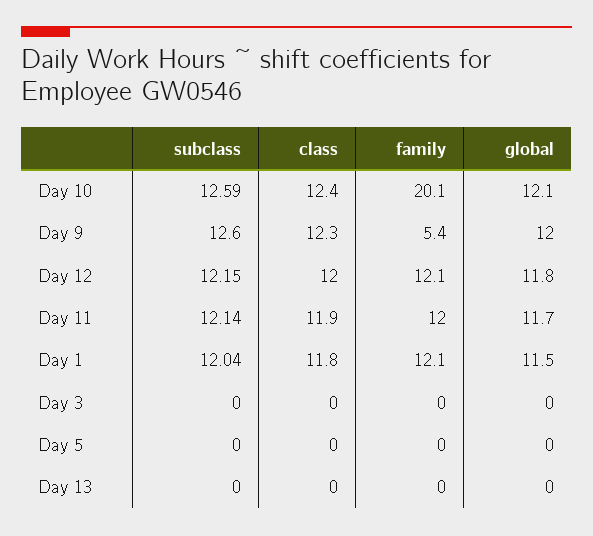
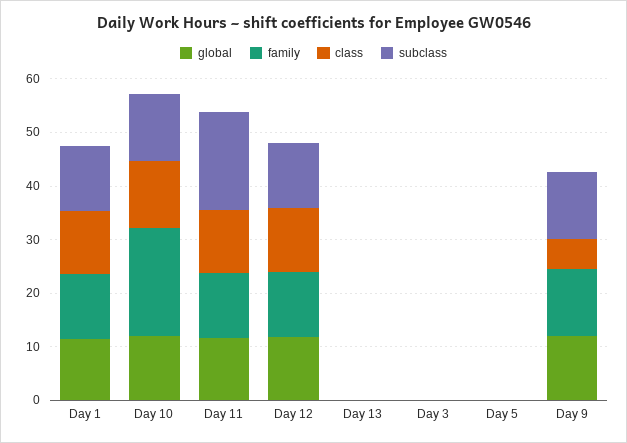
class, Day 9: 12.3 -> 6
family, Day 9: 5.4 -> 12
subclass, Day 11: 12.14 -> 18

